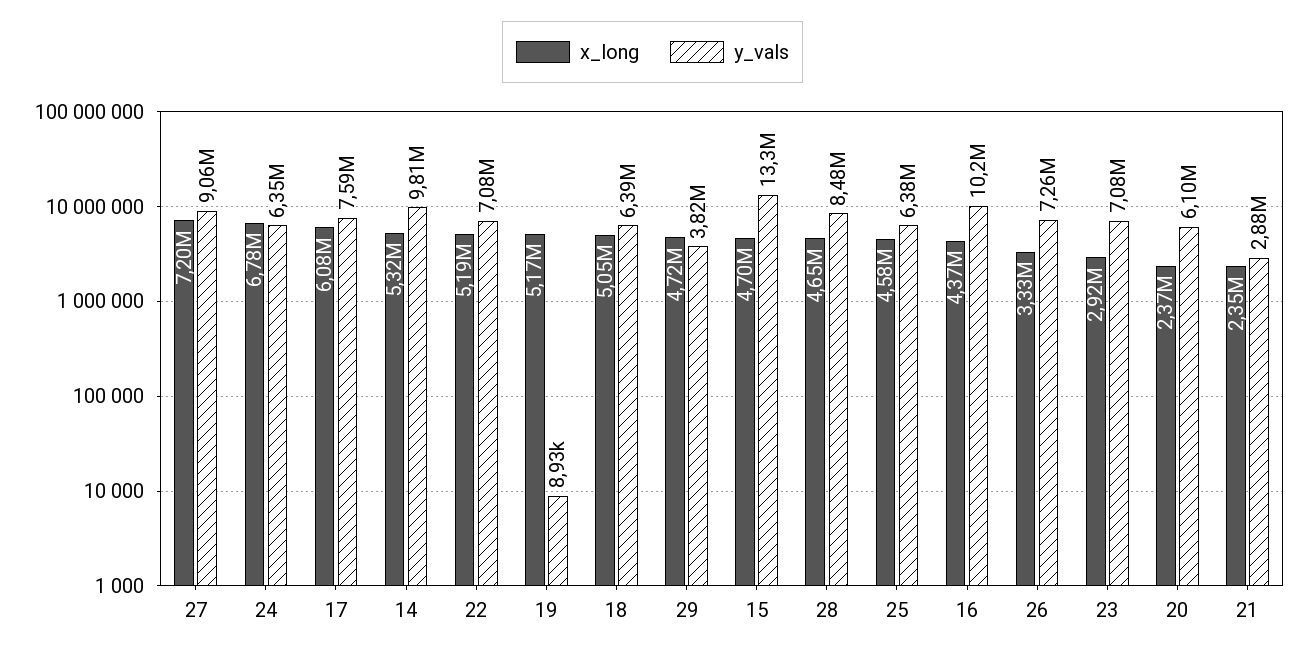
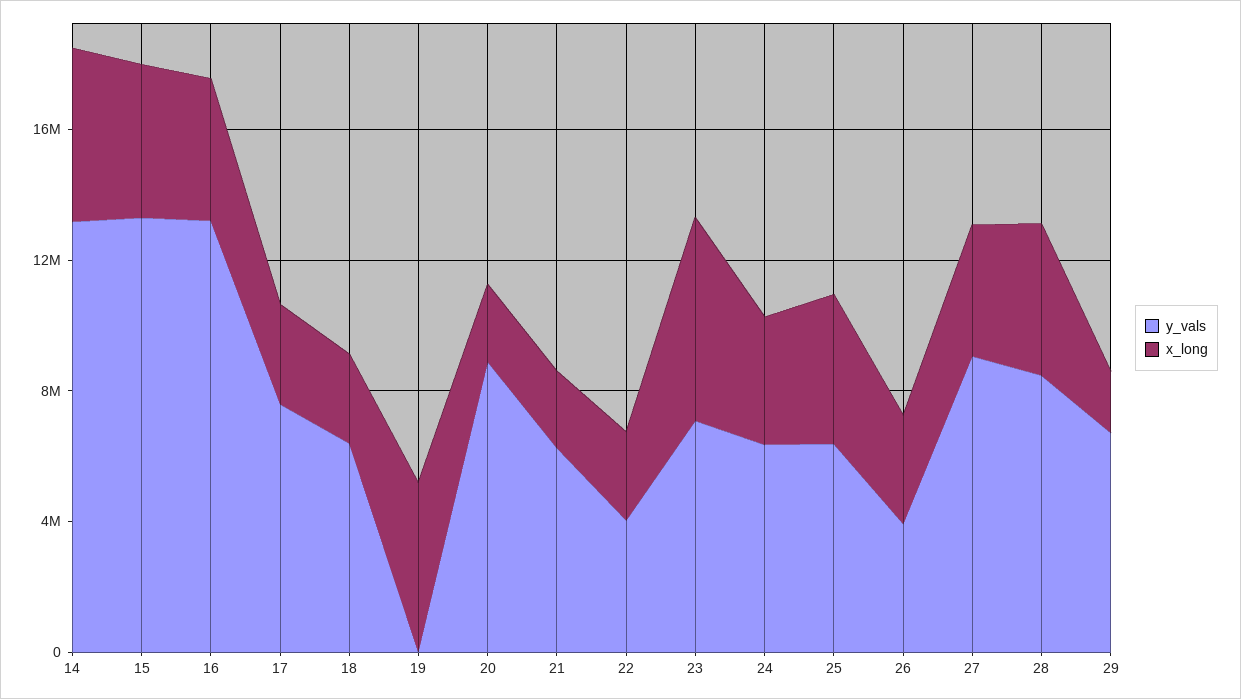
x_long, 27: 7200000 -> 4000000
x_long, 24: 6780000 -> 4000000
x_long, 17: 6080000 -> 3000000
y_vals, 14: 9810000 -> 13000000
x_long, 22: 5190000 -> 3000000
y_vals, 22: 7080000 -> 4000000
x_long, 18: 5050000 -> 3000000
x_long, 29: 4720000 -> 2000000
y_vals, 29: 3820000 -> 7000000
y_vals, 16: 10200000 -> 13000000
y_vals, 26: 7260000 -> 4000000
x_long, 23: 2920000 -> 6000000
y_vals, 20: 6100000 -> 9000000
y_vals, 21: 2880000 -> 6000000

